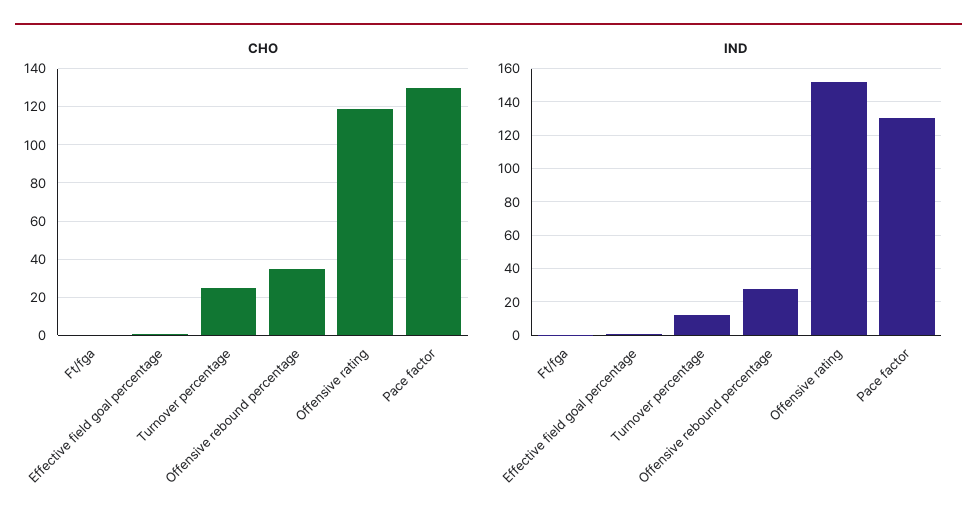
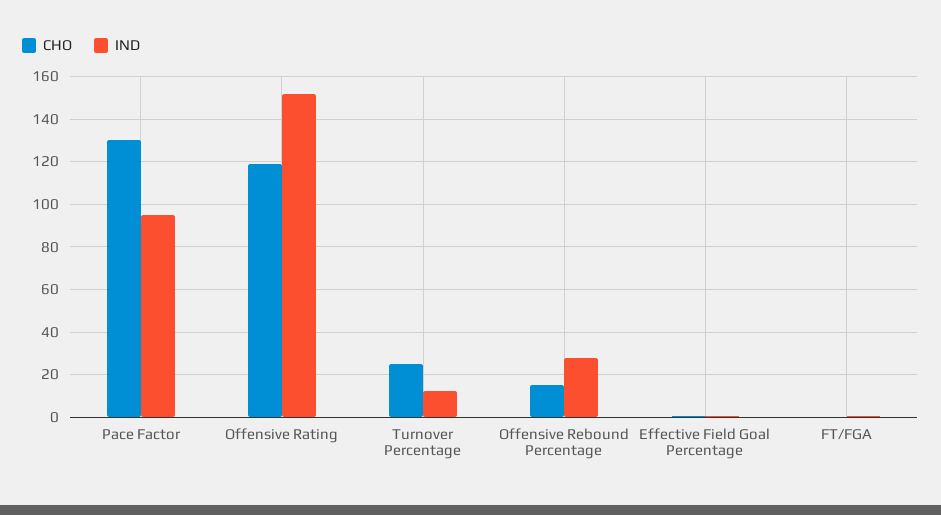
CHO, Offensive rebound percentage: 35 -> 15
IND, Pace factor: 130 -> 95

